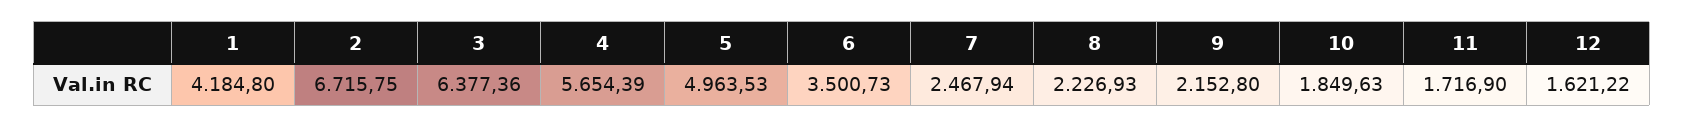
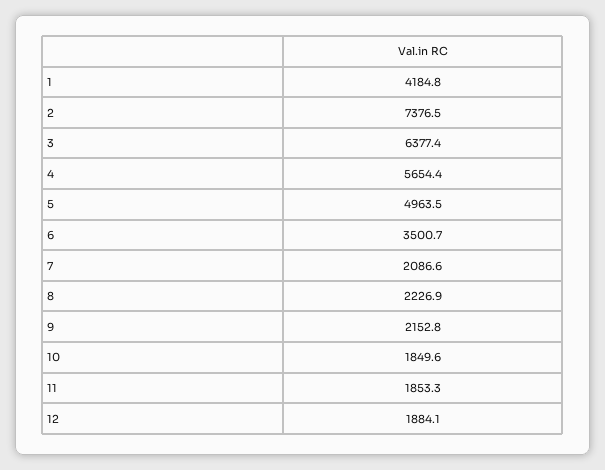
2: 6715.75 -> 7376.5
7: 2467.94 -> 2086.6
11: 1716.9 -> 1853.3
12: 1621.22 -> 1884.1

